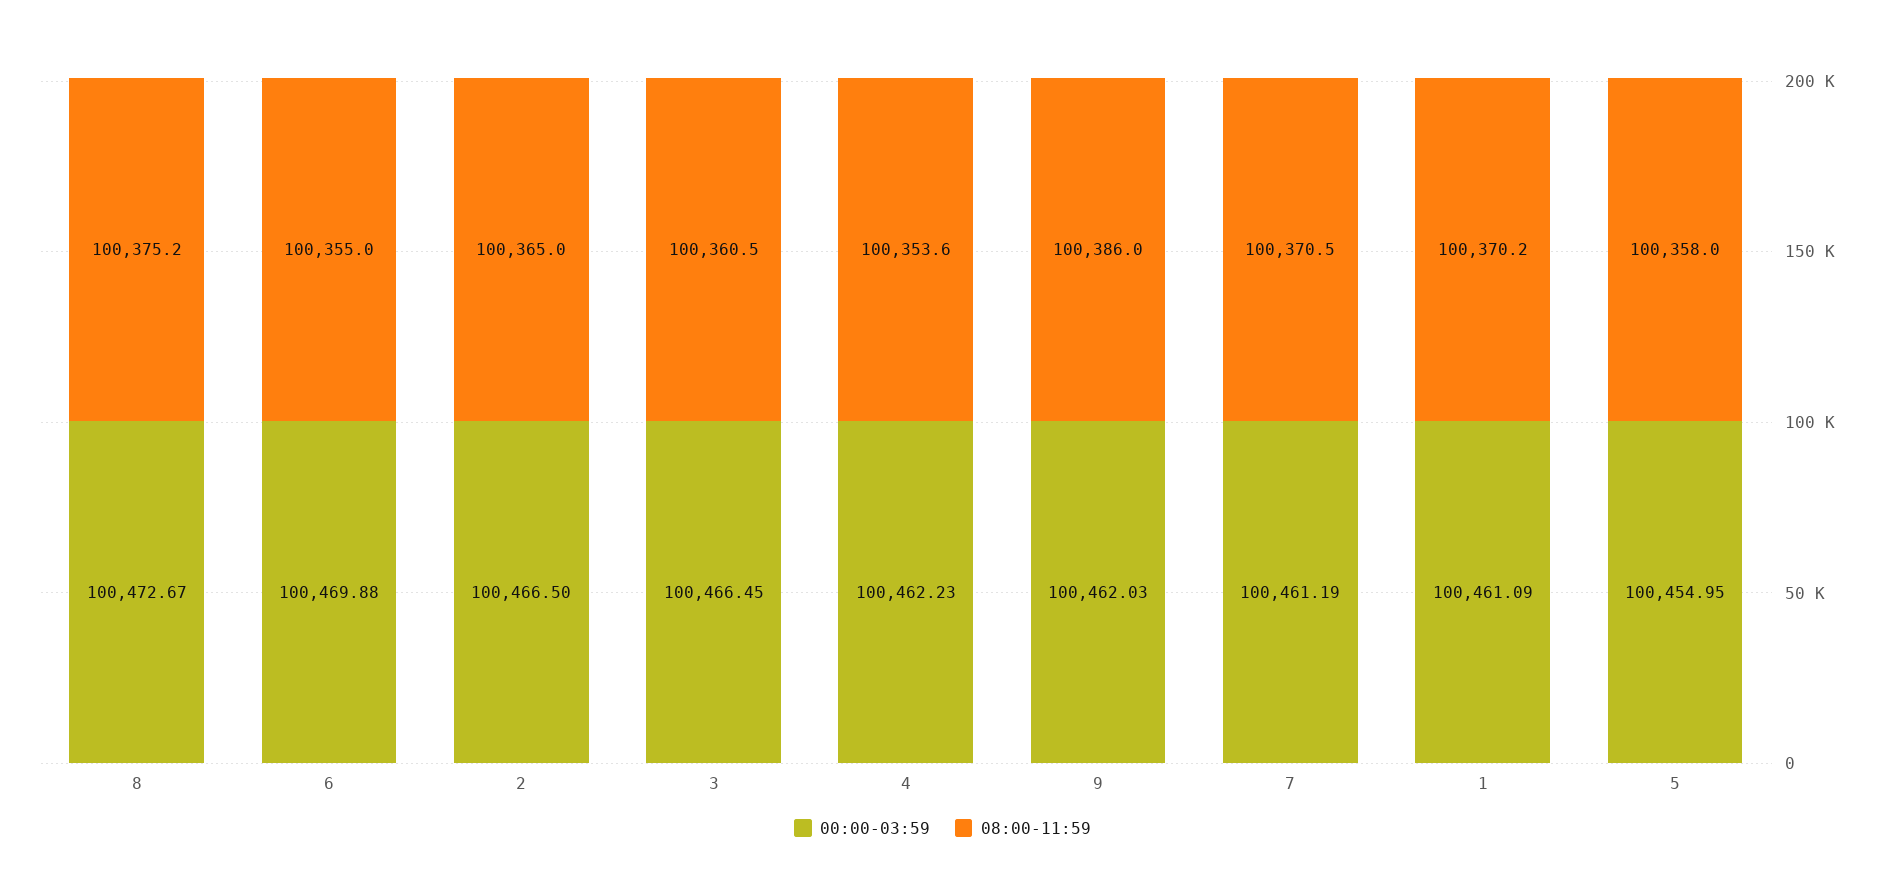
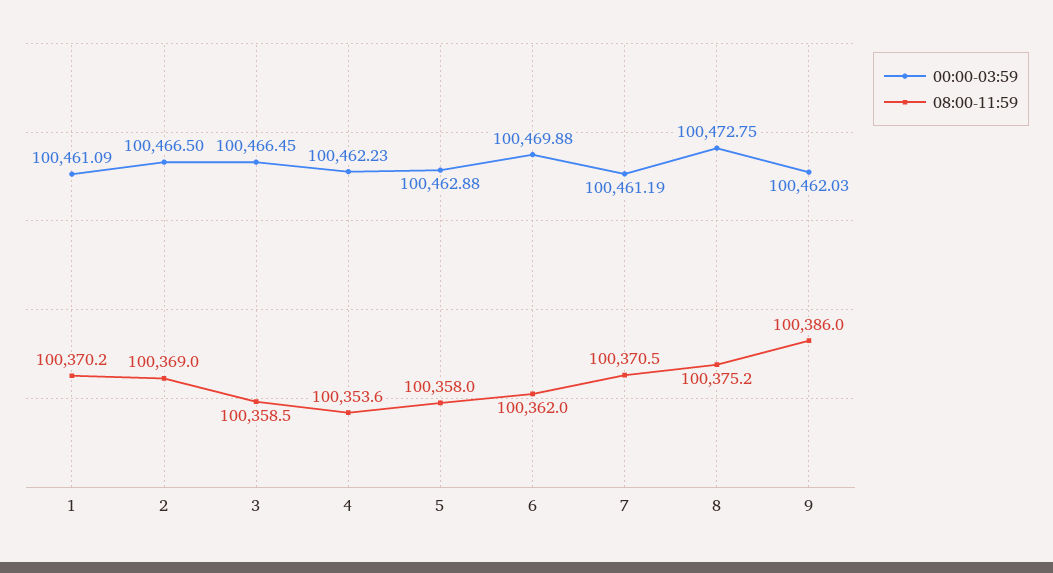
00:00-03:59, 8: 100472.67 -> 100472.75
08:00-11:59, 6: 100355 -> 100362
08:00-11:59, 2: 100365 -> 100369
08:00-11:59, 3: 100360.5 -> 100358.5
00:00-03:59, 5: 100454.95 -> 100462.88

